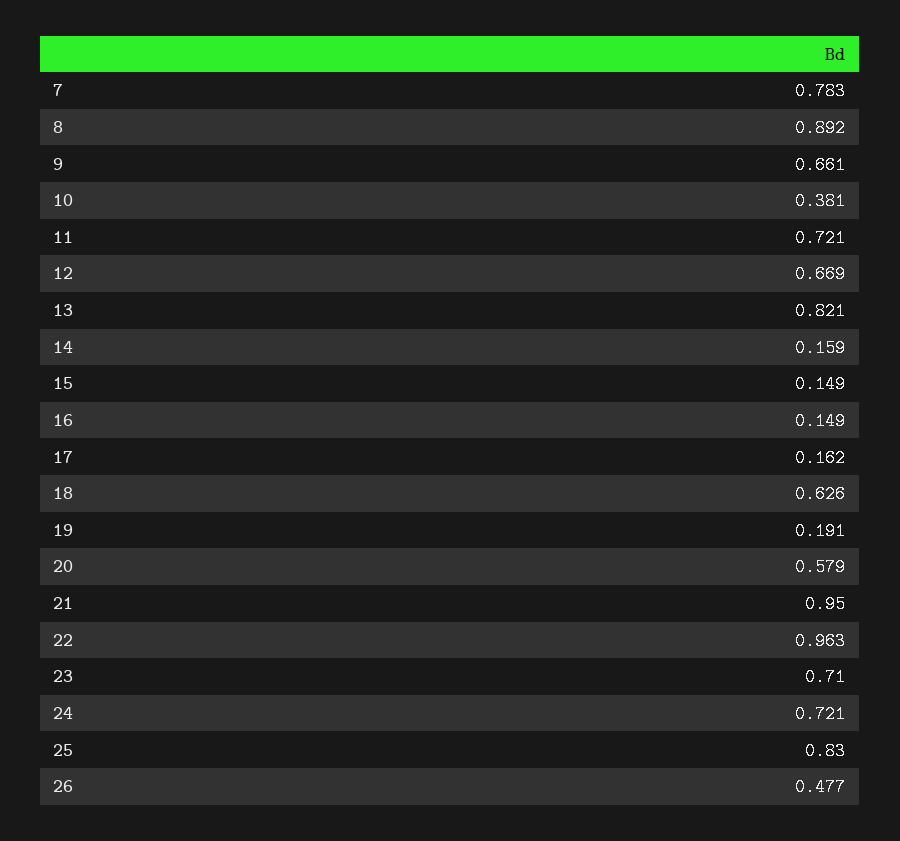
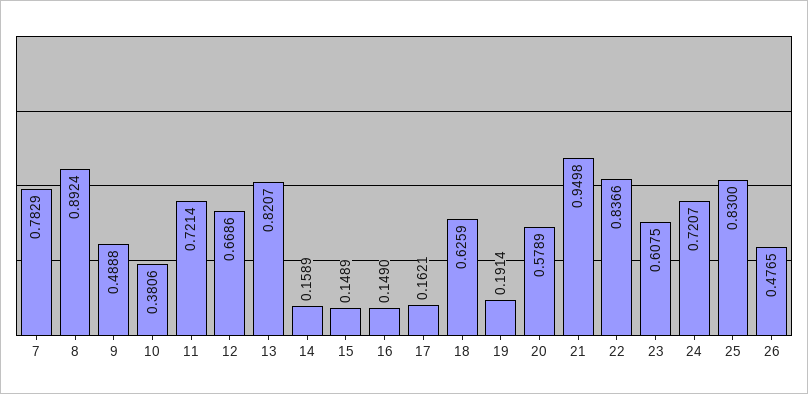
9: 0.661 -> 0.4888
22: 0.963 -> 0.8366
23: 0.71 -> 0.6075

